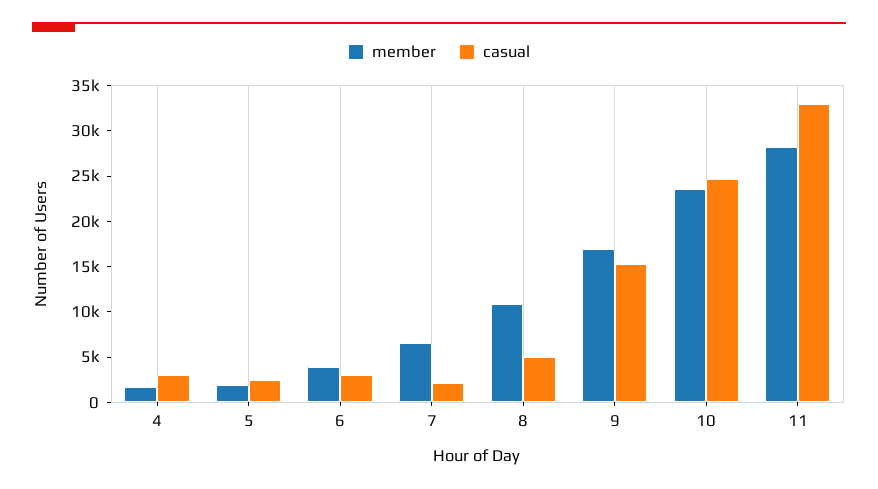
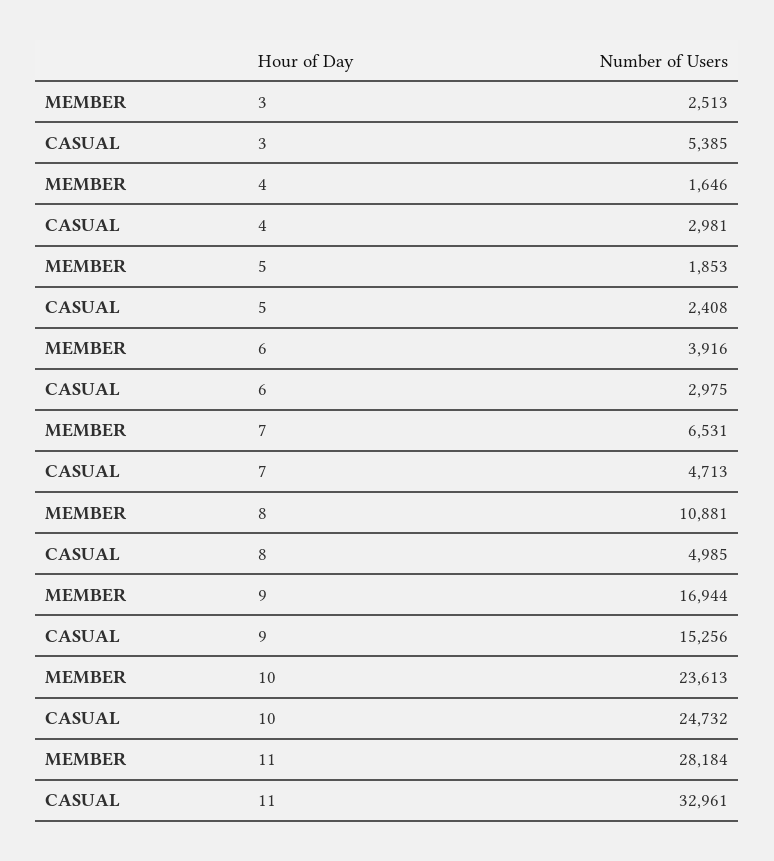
casual, 7: 2000 -> 4713
member, 3: none -> 2513
casual, 3: none -> 5385

